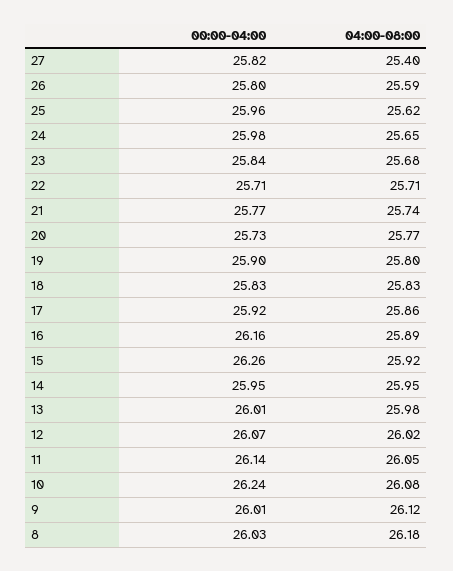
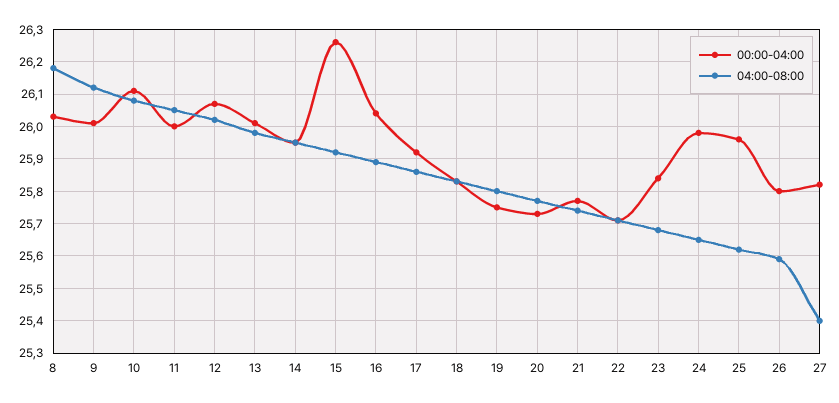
00:00-04:00, 19: 25.9 -> 25.75
00:00-04:00, 16: 26.16 -> 26.05
00:00-04:00, 11: 26.14 -> 26
00:00-04:00, 10: 26.24 -> 26.1

